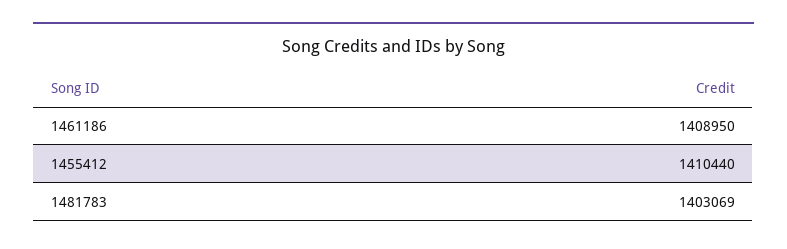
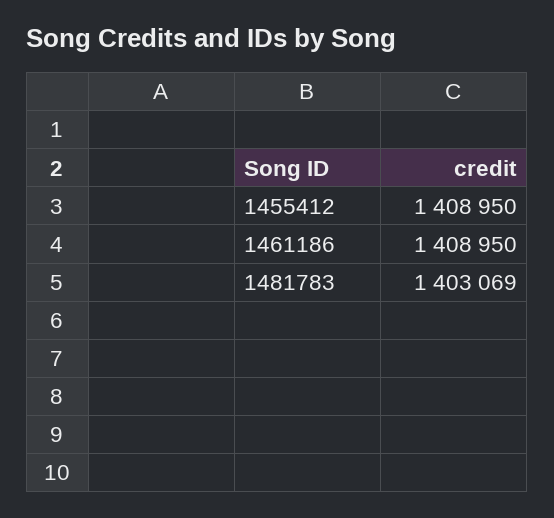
1455412: 1410440 -> 1408950

